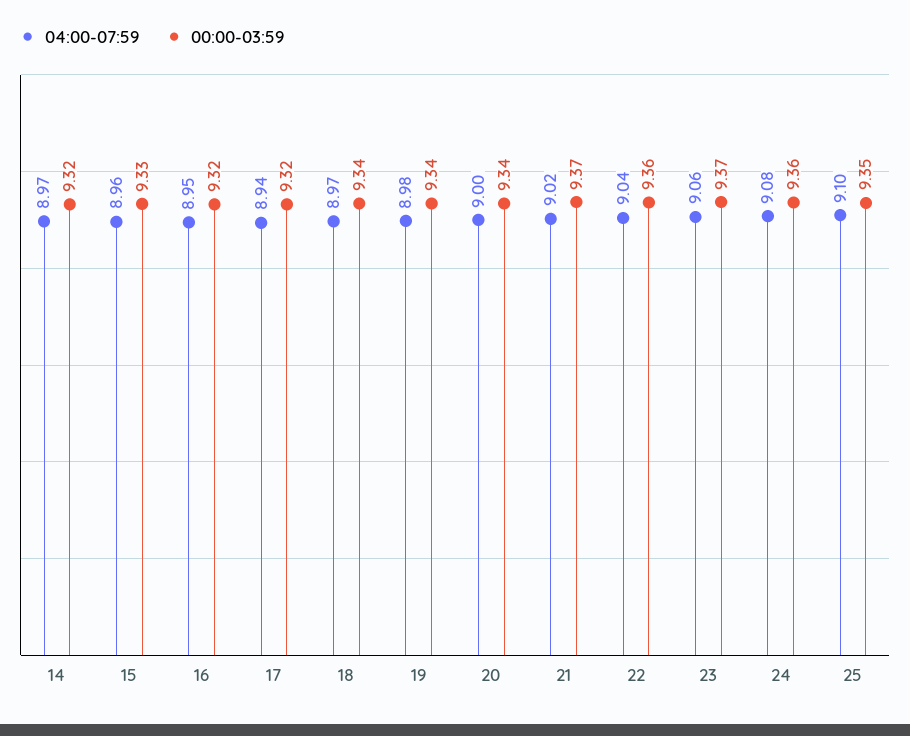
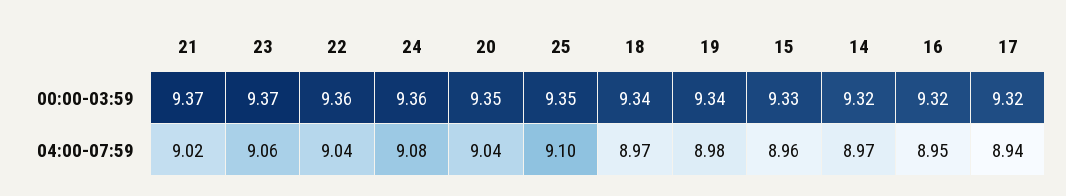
04:00-07:59, 20: 9 -> 9.04
00:00-03:59, 20: 9.34 -> 9.35

